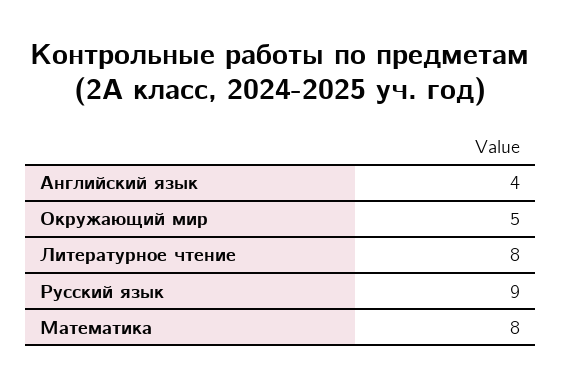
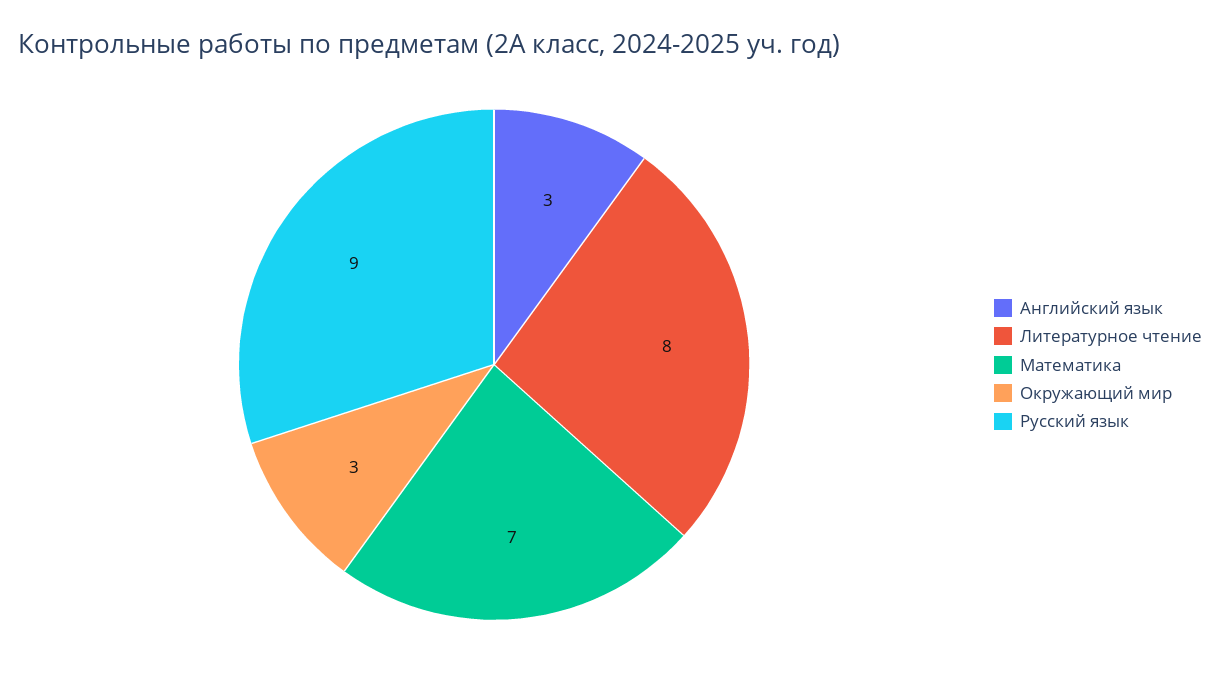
Английский язык: 4 -> 3
Окружающий мир: 5 -> 3
Математика: 8 -> 7

